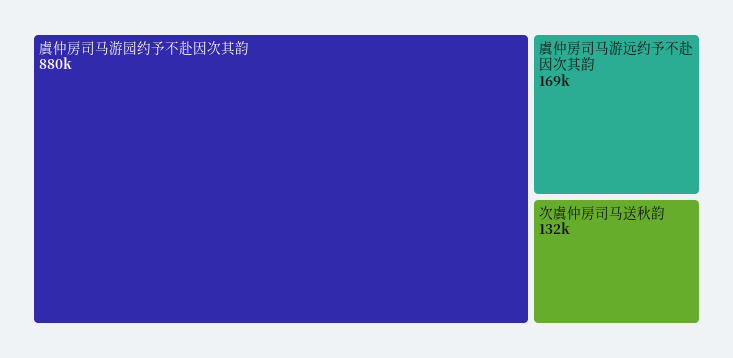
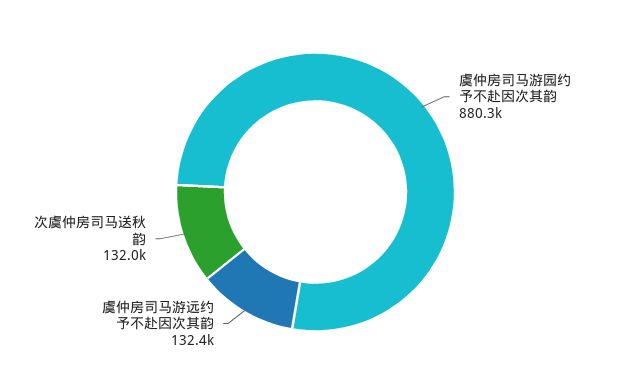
虞仲房司马游远约予不赴因次其韵: 169000 -> 132400

